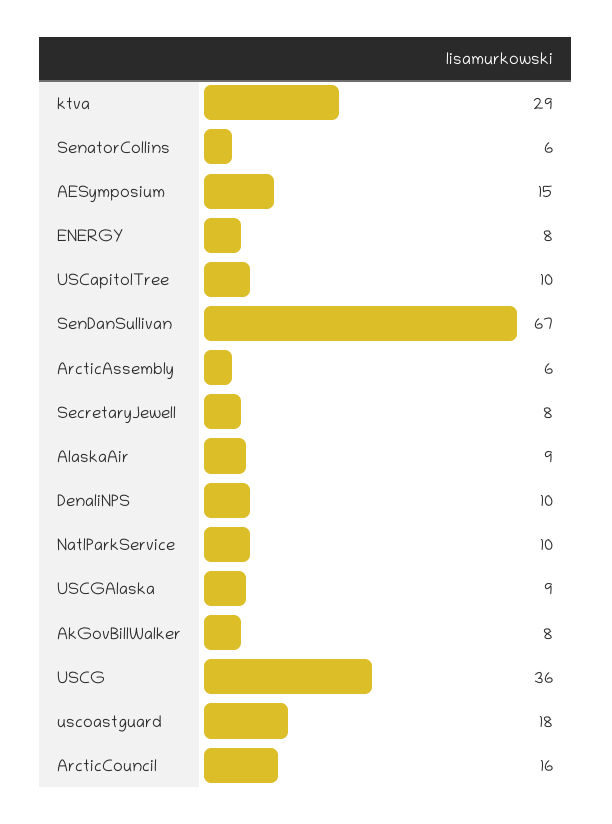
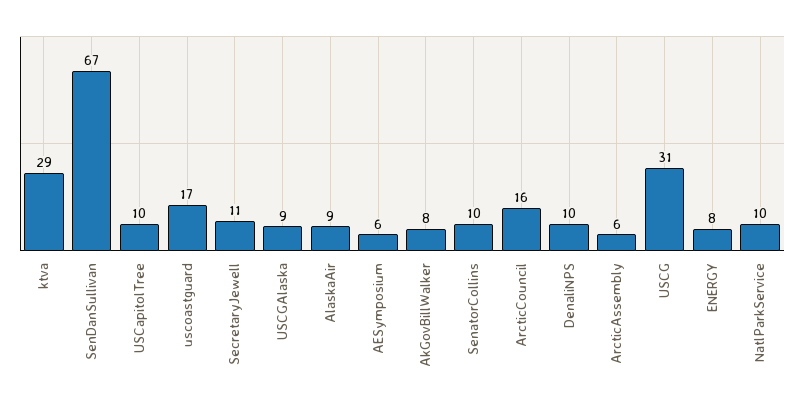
SenatorCollins: 6 -> 10
AESymposium: 15 -> 6
SecretaryJewell: 8 -> 11
USCG: 36 -> 31
uscoastguard: 18 -> 17

